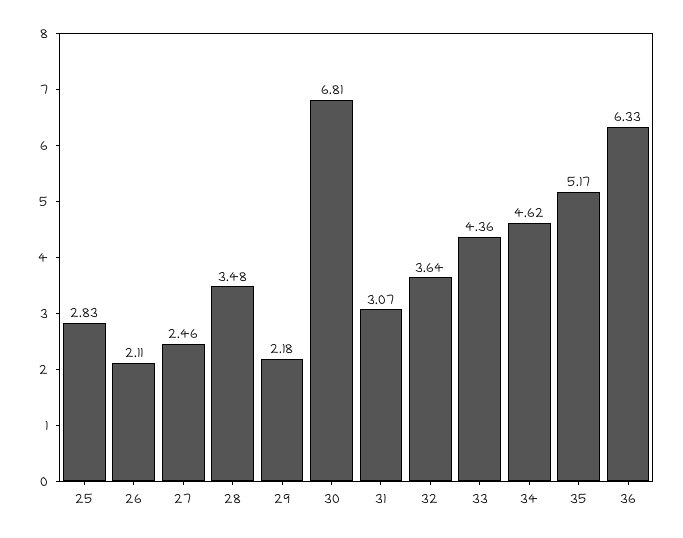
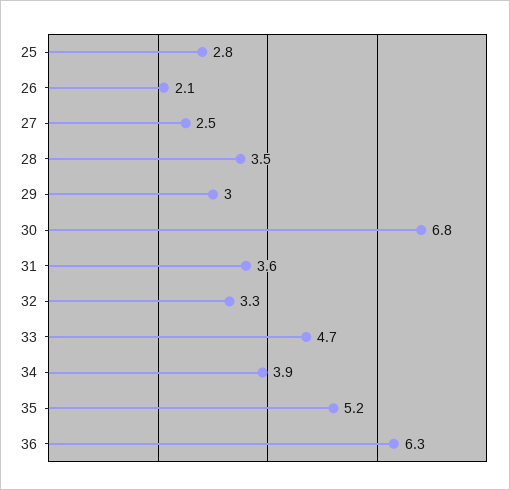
29: 2.18 -> 3
31: 3.07 -> 3.6
32: 3.64 -> 3.3
33: 4.36 -> 4.7
34: 4.62 -> 3.9

